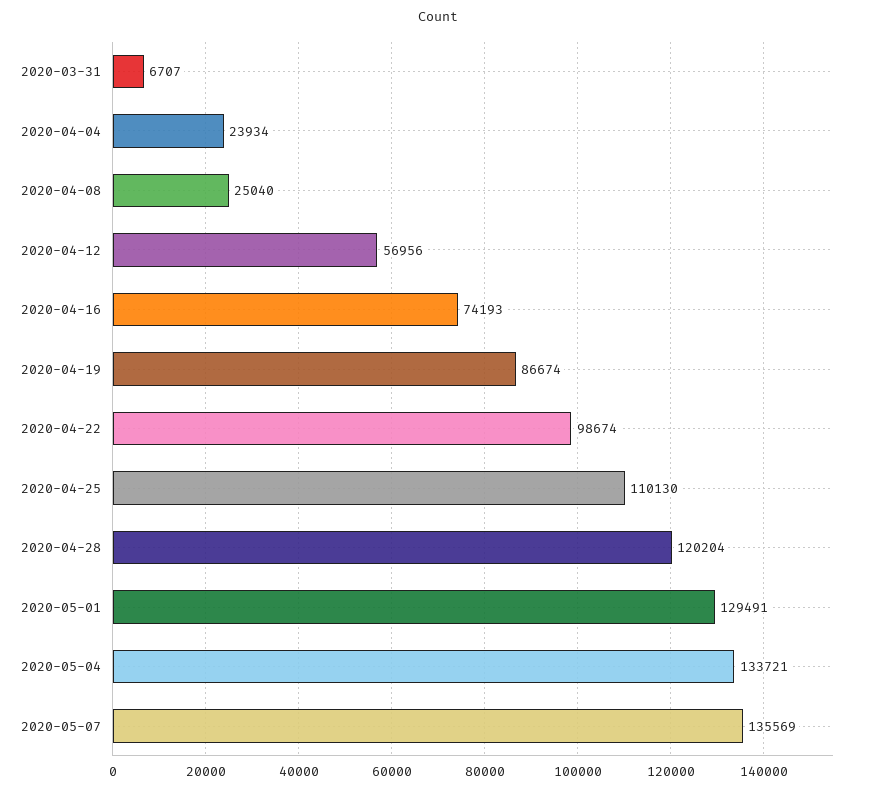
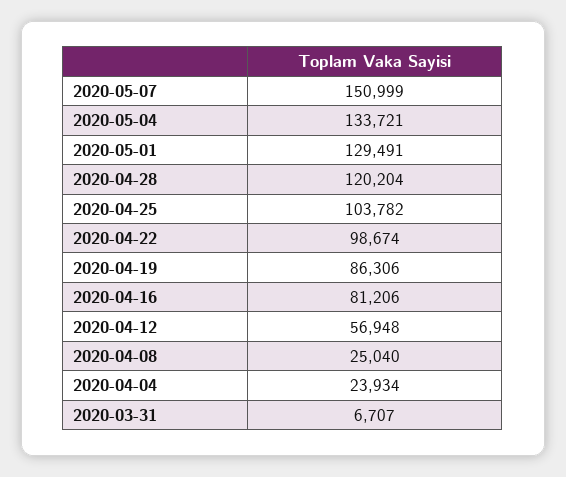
2020-04-12: 56956 -> 56948
2020-04-16: 74193 -> 81206
2020-04-19: 86674 -> 86306
2020-04-25: 110130 -> 103782
2020-05-07: 135569 -> 150999

